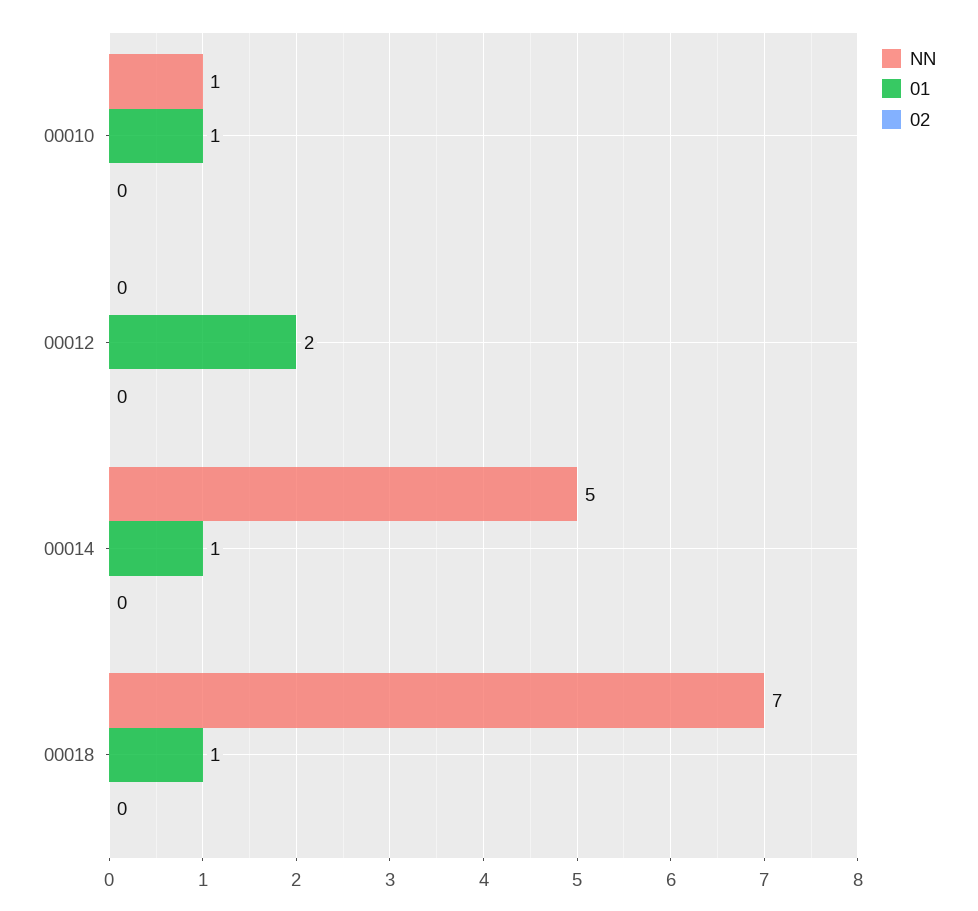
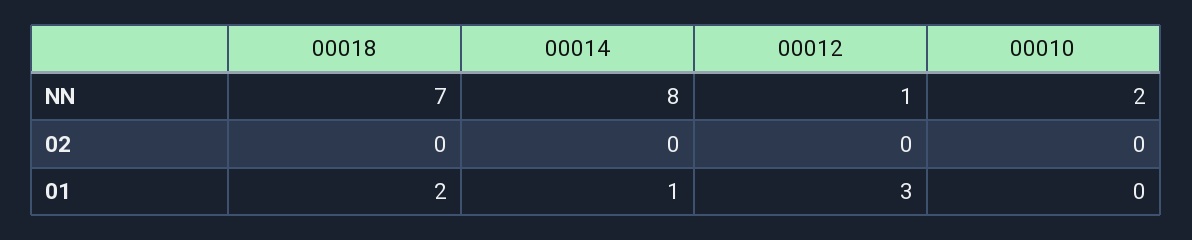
NN, 00010: 1 -> 2
01, 00010: 1 -> 0
NN, 00012: 0 -> 1
01, 00012: 2 -> 3
NN, 00014: 5 -> 8
01, 00018: 1 -> 2

